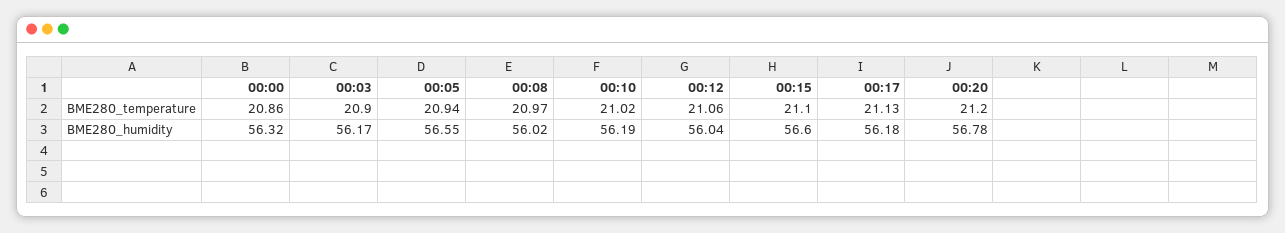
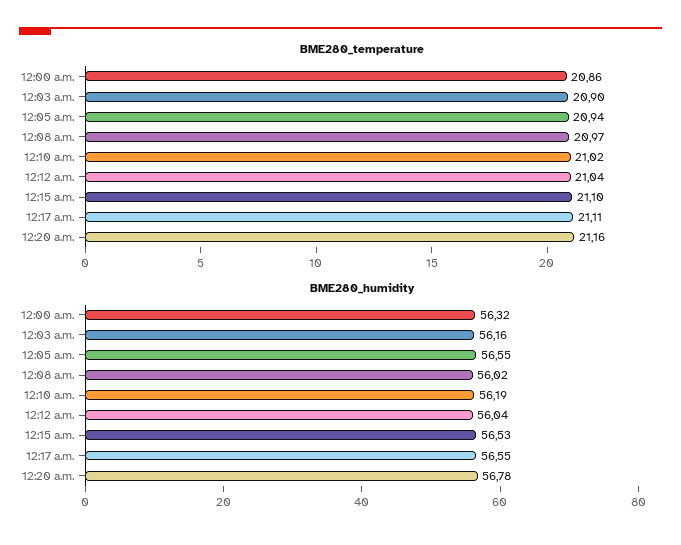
BME280_temperature, 00:12: 21.06 -> 21.04
BME280_temperature, 00:17: 21.13 -> 21.11
BME280_temperature, 00:20: 21.2 -> 21.16
BME280_humidity, 00:03: 56.17 -> 56.16
BME280_humidity, 00:15: 56.6 -> 56.53
BME280_humidity, 00:17: 56.18 -> 56.55

